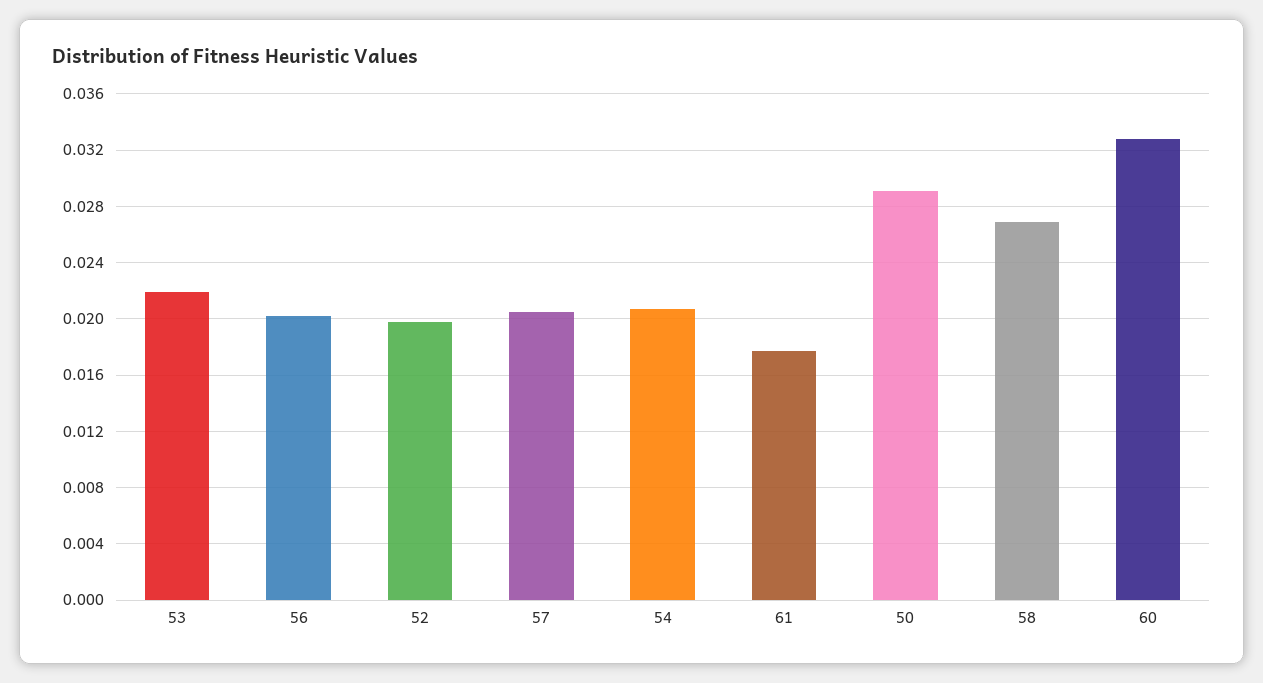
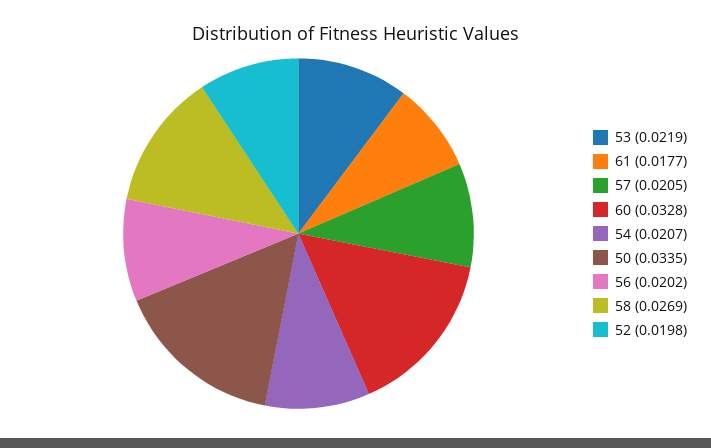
50: 0.029 -> 0.0335

